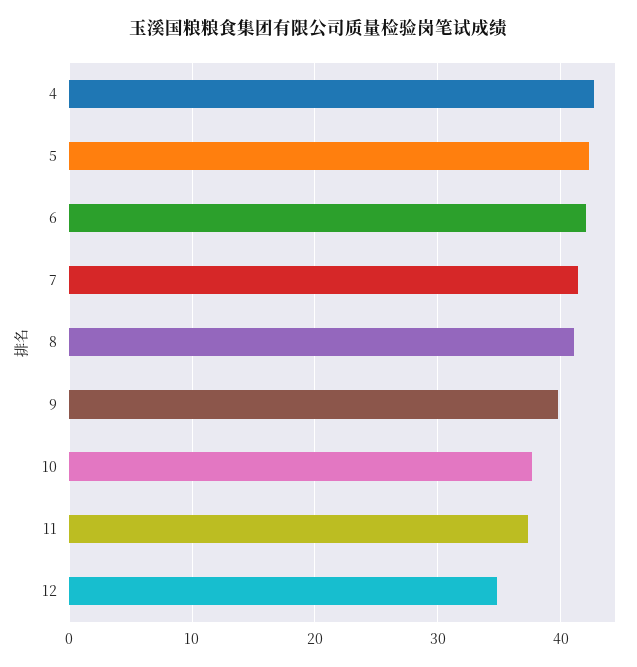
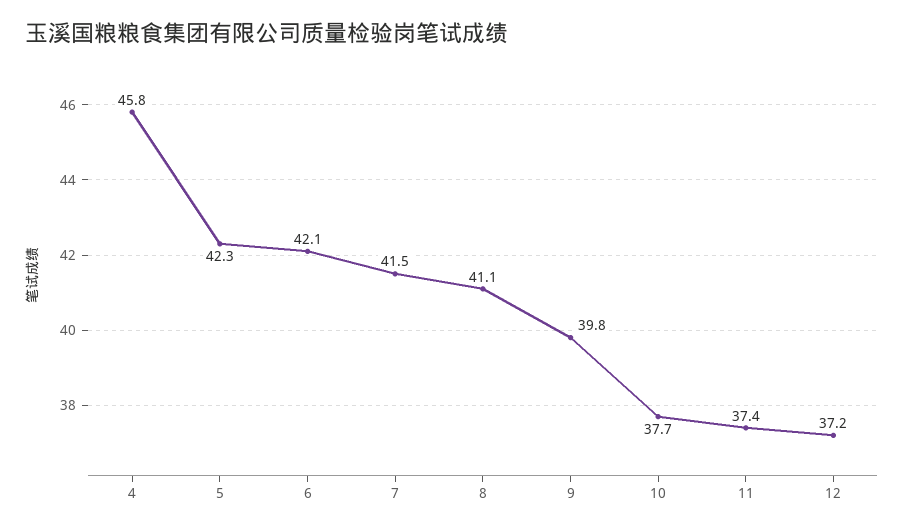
4: 43 -> 45.8
12: 35 -> 37.2

